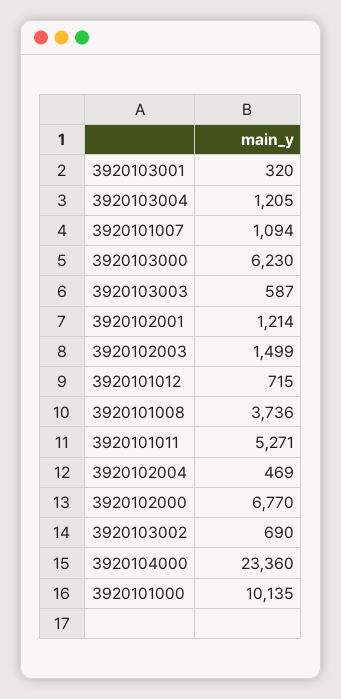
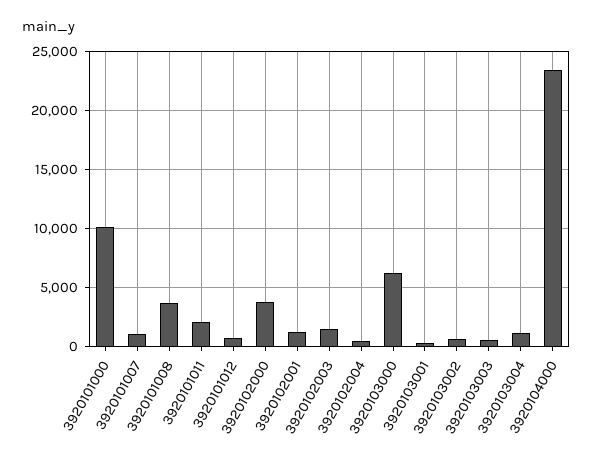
3920101011: 5271 -> 2000
3920102000: 6770 -> 4000

